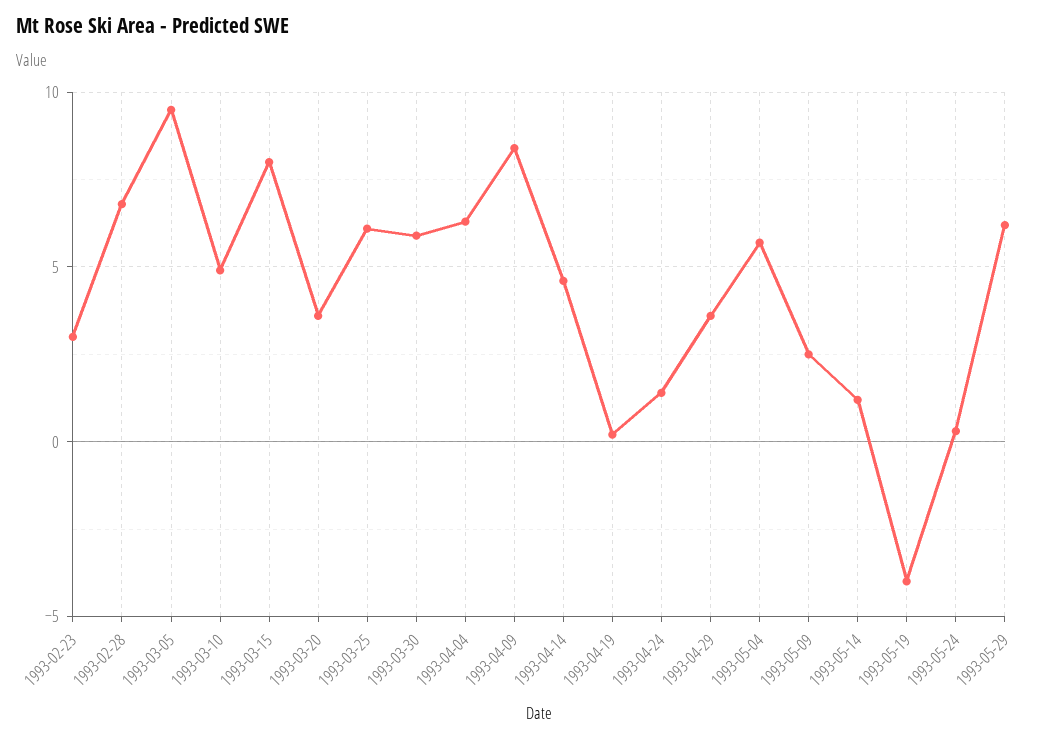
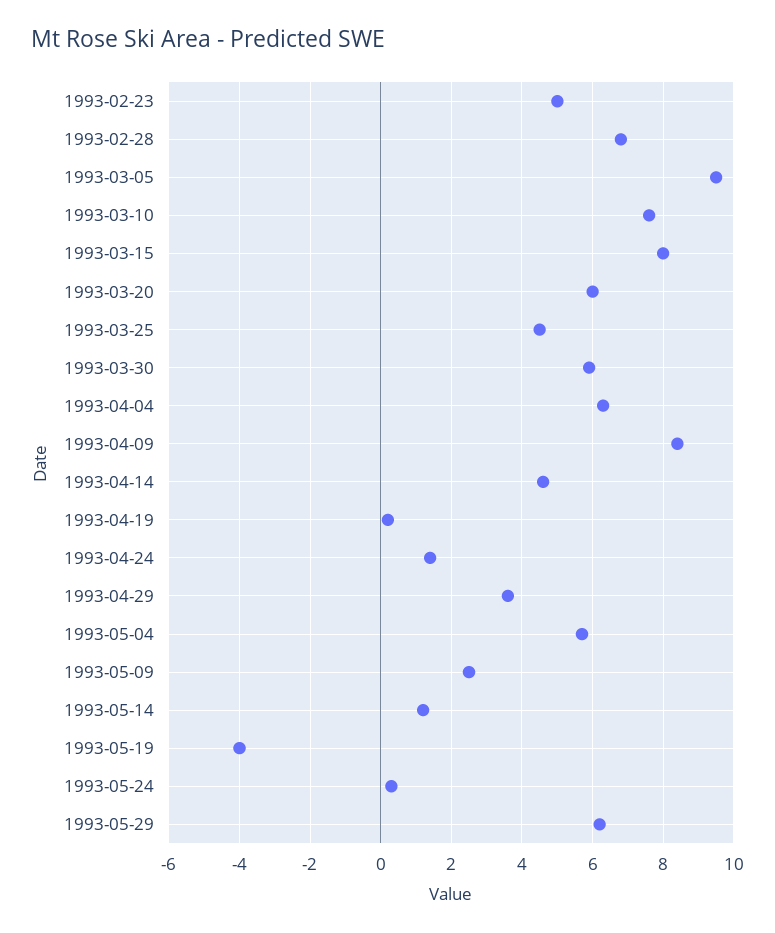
1993-02-23: 3 -> 5
1993-03-10: 5 -> 7.5
1993-03-20: 3.5 -> 6
1993-03-25: 6 -> 4.5

